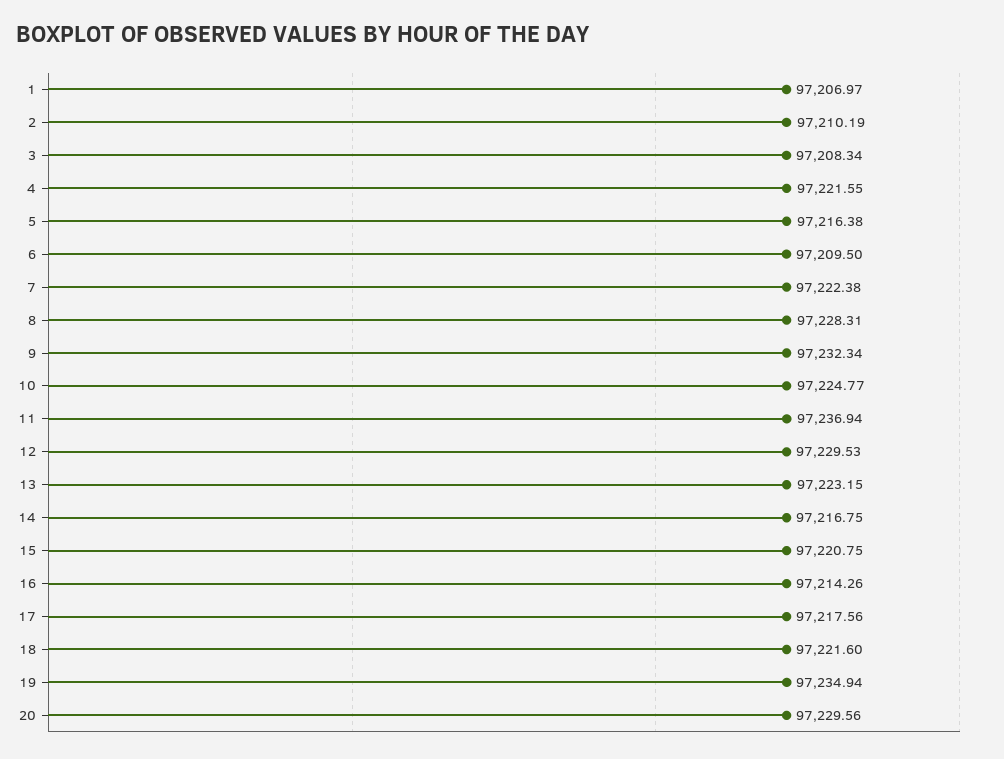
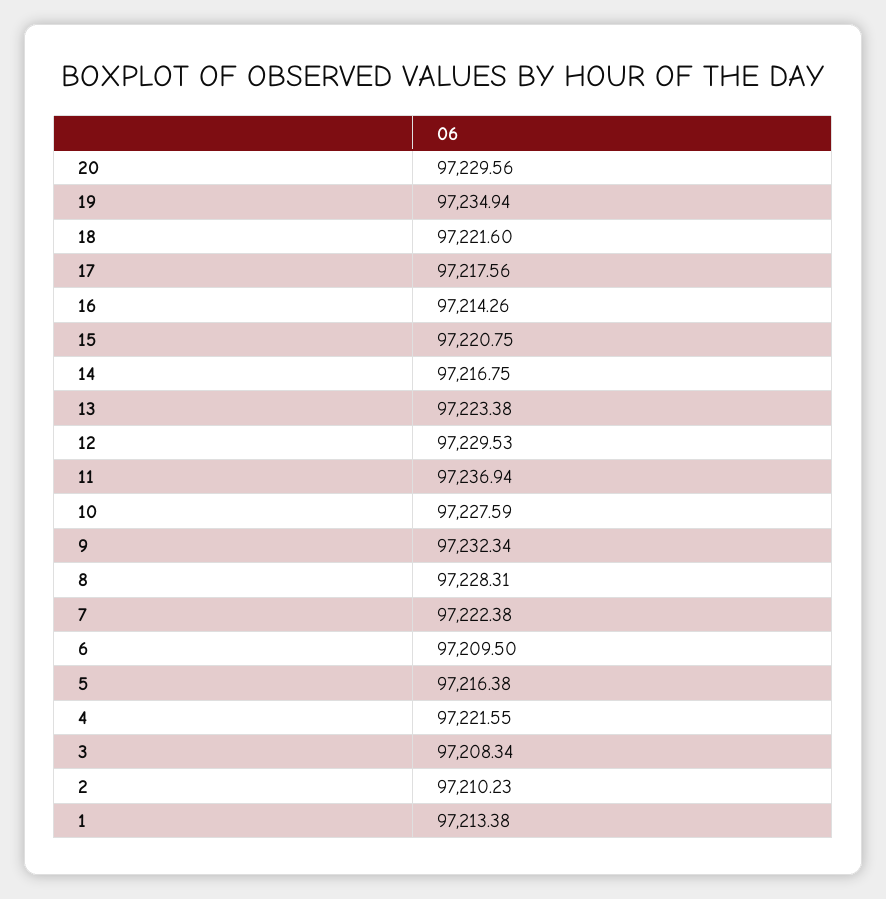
1: 97206.97 -> 97213.38
2: 97210.19 -> 97210.23
10: 97224.77 -> 97227.59
13: 97223.15 -> 97223.38

